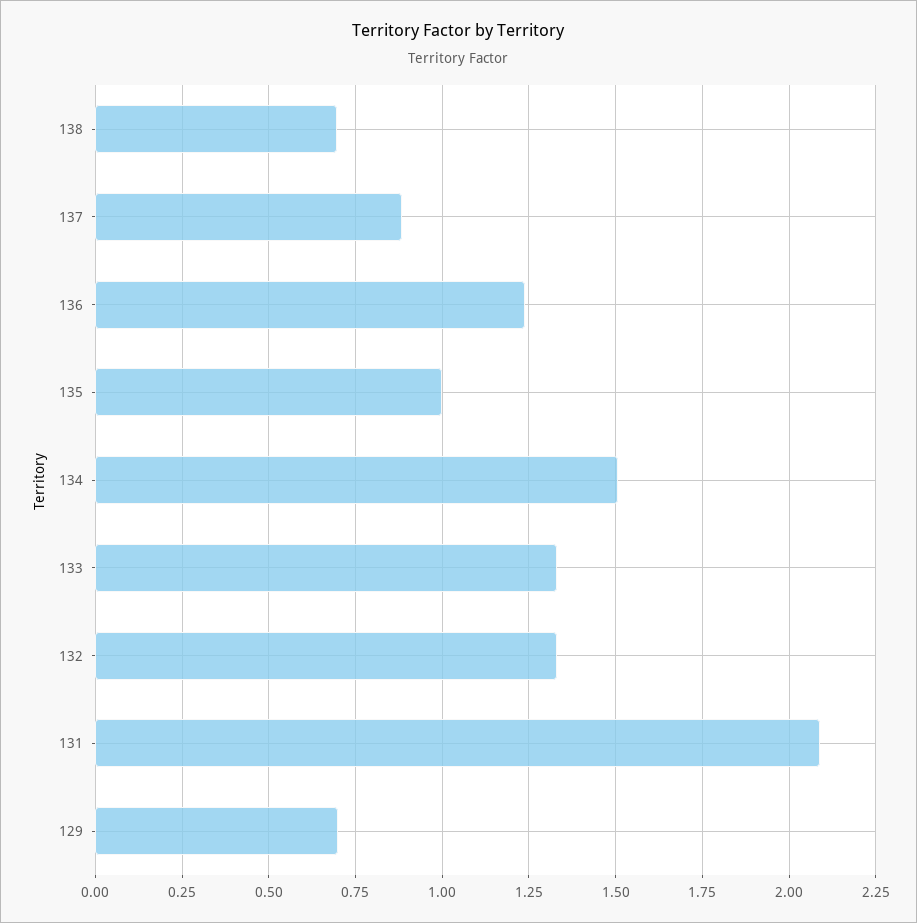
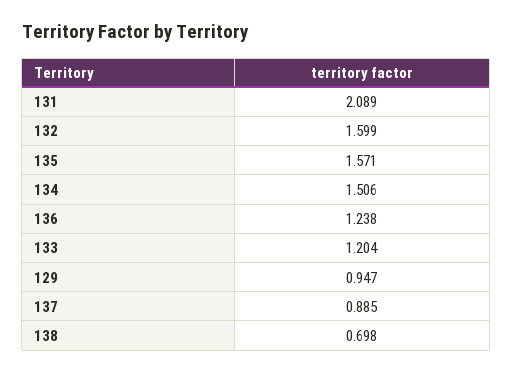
135: 1 -> 1.571
133: 1.325 -> 1.204
132: 1.325 -> 1.599
129: 0.7 -> 0.947

